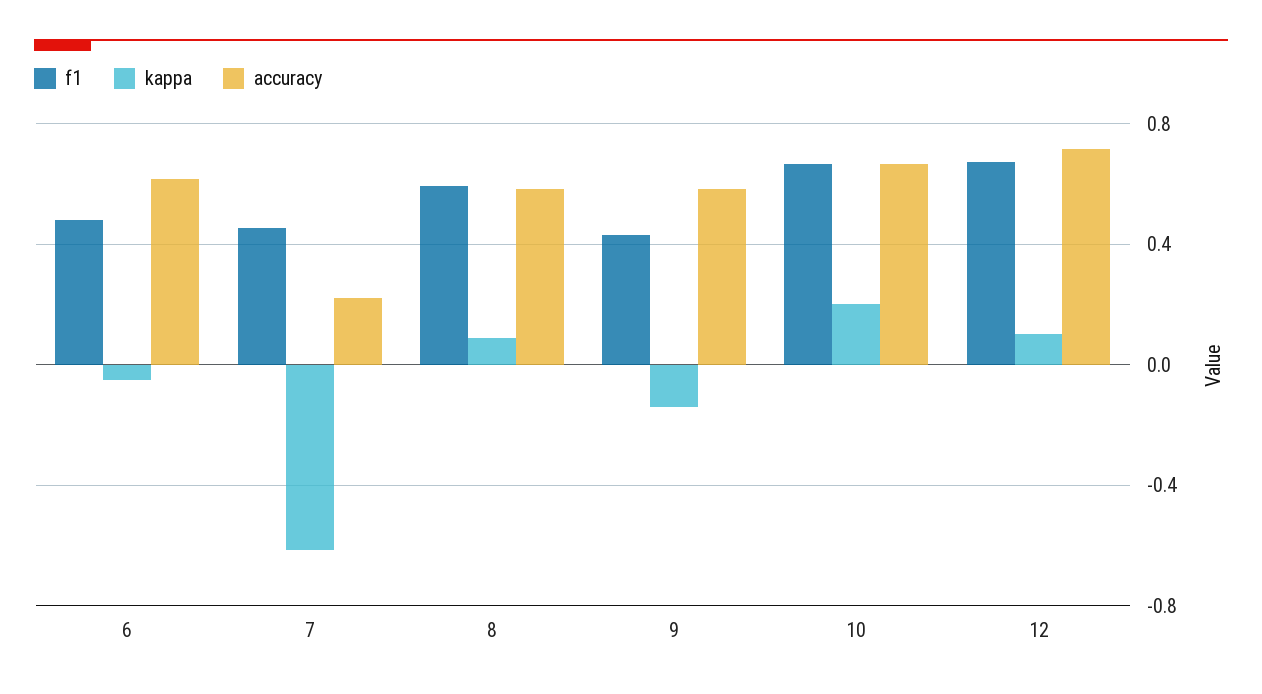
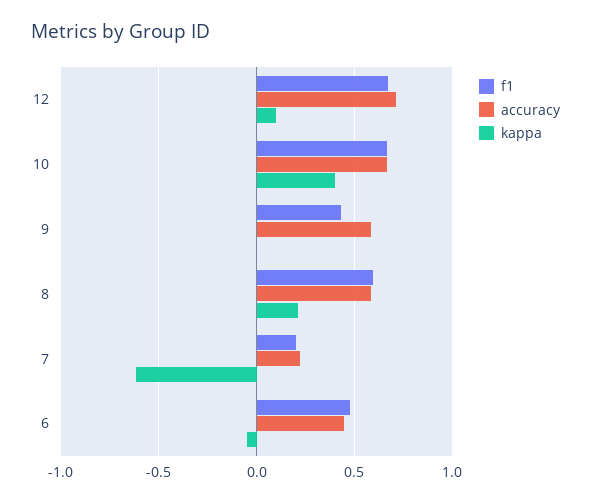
accuracy, 6: 0.6 -> 0.45
f1, 7: 0.45 -> 0.2
kappa, 8: 0.1 -> 0.2
kappa, 9: -0.15 -> 0
kappa, 10: 0.2 -> 0.4

